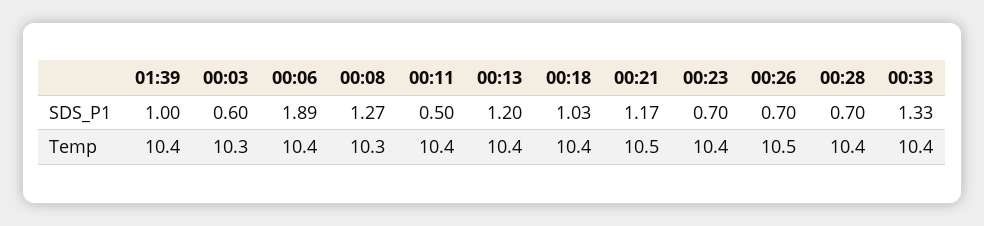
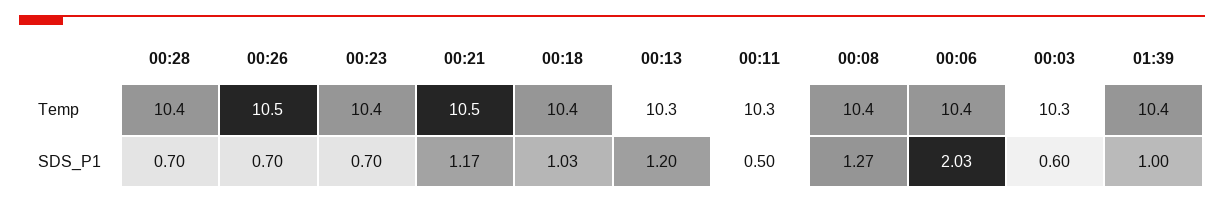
00:06, SDS_P1: 1.89 -> 2.03
00:33, SDS_P1: 1.33 -> none
00:08, Temp: 10.3 -> 10.4
00:11, Temp: 10.4 -> 10.3
00:13, Temp: 10.4 -> 10.3
00:33, Temp: 10.4 -> none

